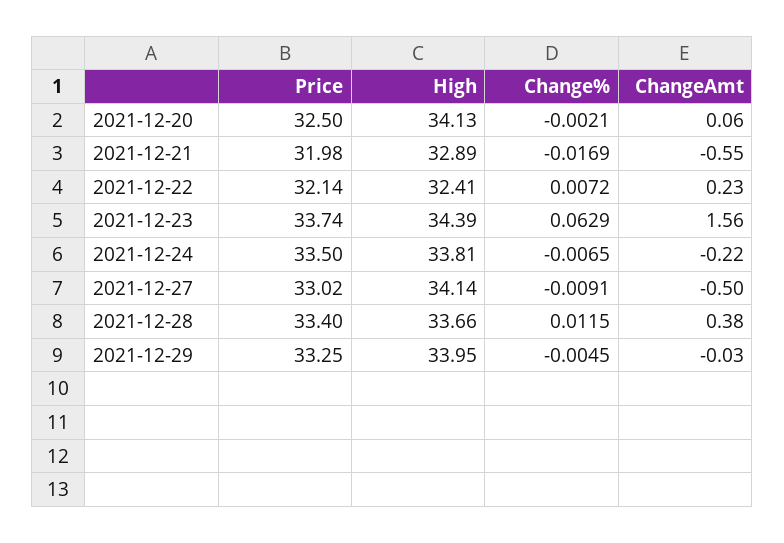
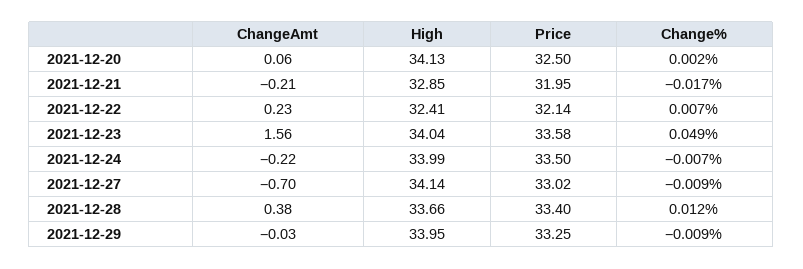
Change%, 2021-12-20: -0.0021 -> 0.002
Price, 2021-12-21: 31.98 -> 31.95
High, 2021-12-21: 32.89 -> 32.85
ChangeAmt, 2021-12-21: -0.55 -> -0.21
Price, 2021-12-23: 33.74 -> 33.58
High, 2021-12-23: 34.39 -> 34.04
Change%, 2021-12-23: 0.0629 -> 0.049
High, 2021-12-24: 33.81 -> 33.99
ChangeAmt, 2021-12-27: -0.5 -> -0.7
Change%, 2021-12-29: -0.0045 -> -0.009

